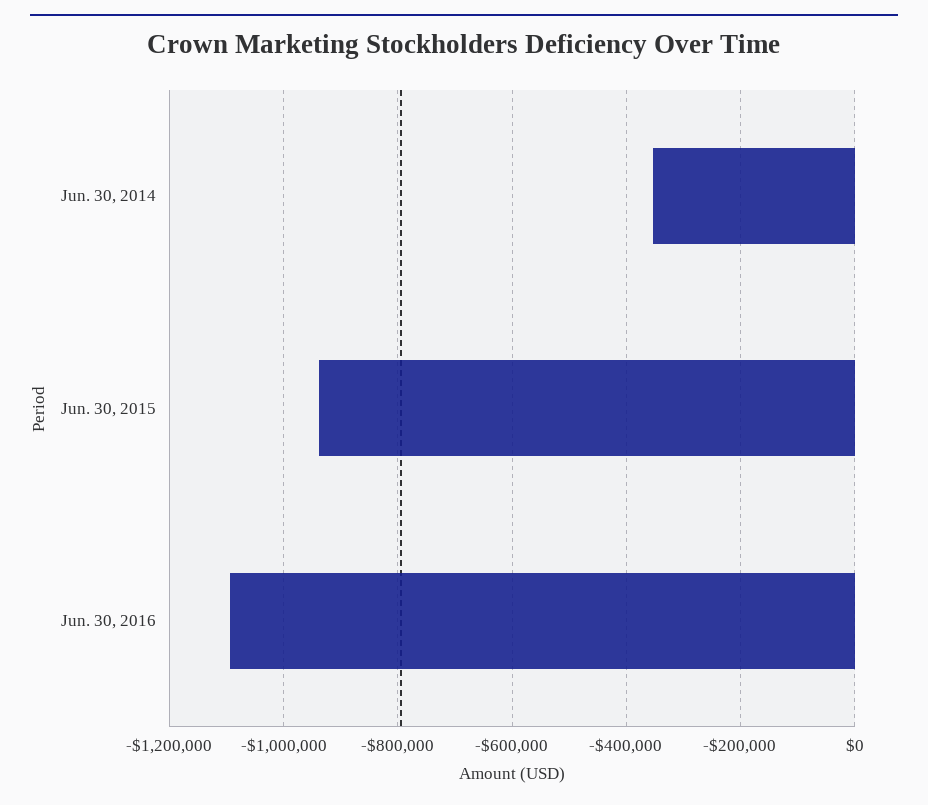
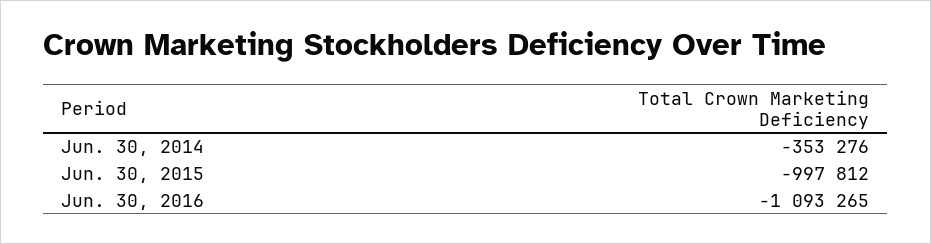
Jun. 30, 2015: -940000 -> -997812

